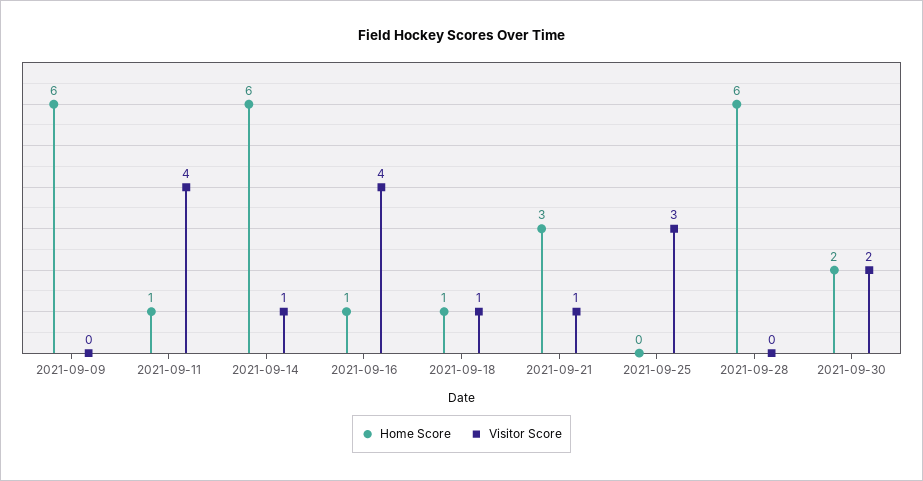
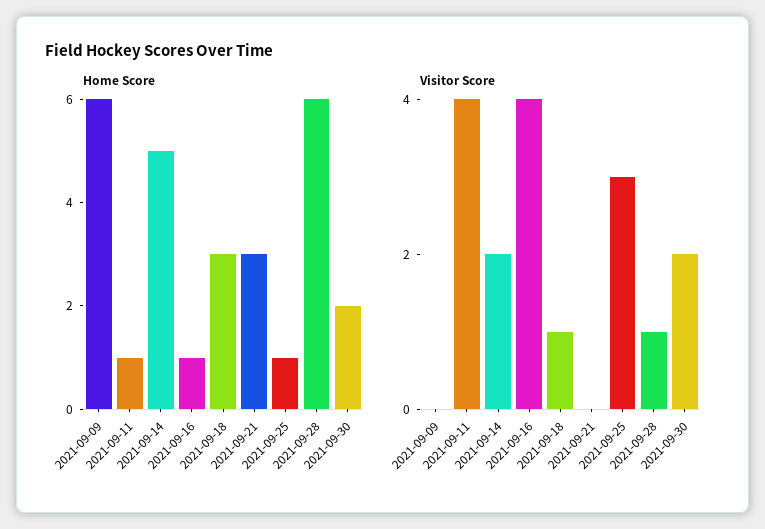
Home Score, 2021-09-14: 6 -> 5
Visitor Score, 2021-09-14: 1 -> 2
Home Score, 2021-09-18: 1 -> 3
Visitor Score, 2021-09-21: 1 -> 0
Home Score, 2021-09-25: 0 -> 1
Visitor Score, 2021-09-28: 0 -> 1

